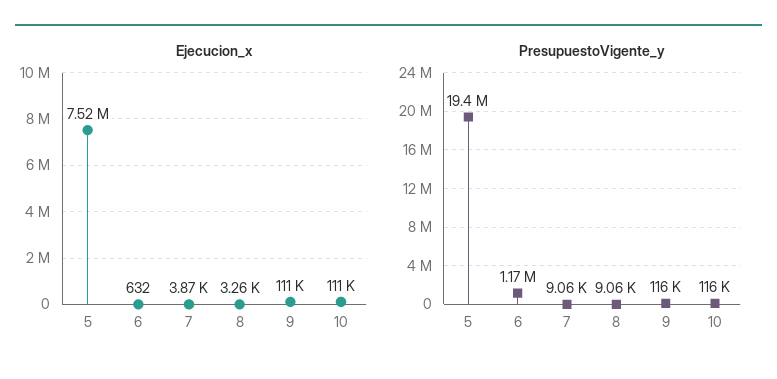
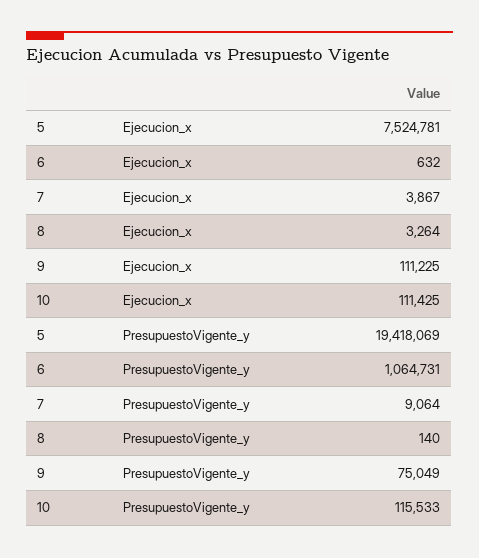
PresupuestoVigente_y, 6: 1170000 -> 1064731
PresupuestoVigente_y, 8: 9060 -> 140
PresupuestoVigente_y, 9: 116000 -> 75049

